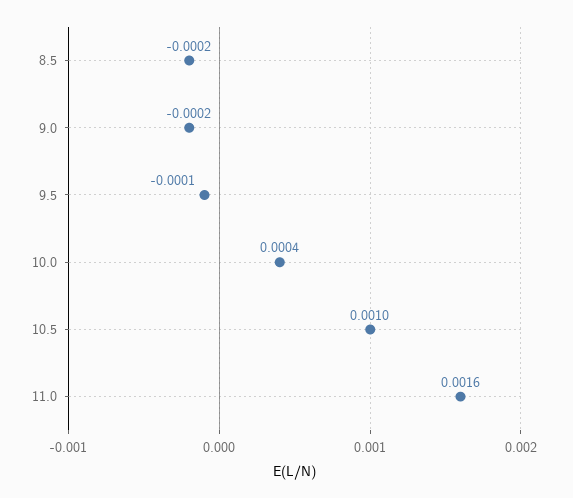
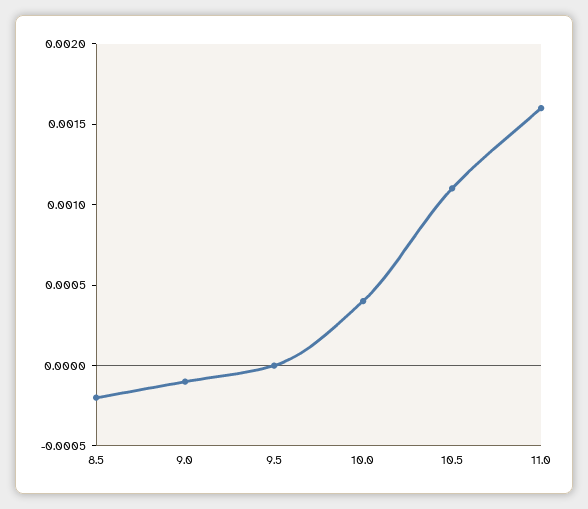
9.0: -0.0002 -> -0.0001
9.5: -0.0001 -> 0
10.5: 0.001 -> 0.0011

